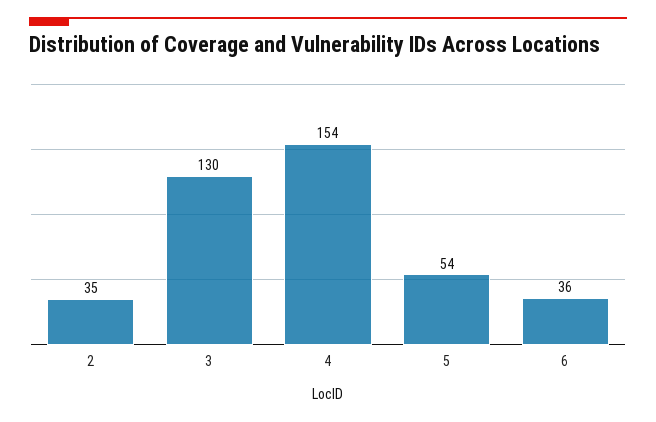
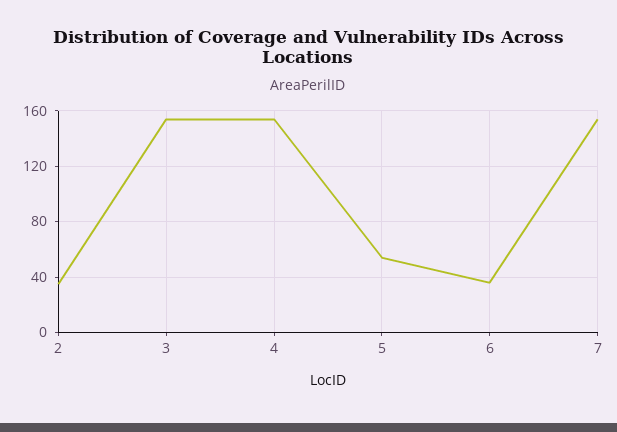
3: 130 -> 155
7: none -> 155

